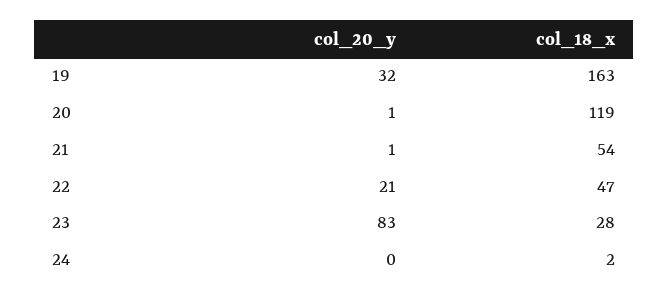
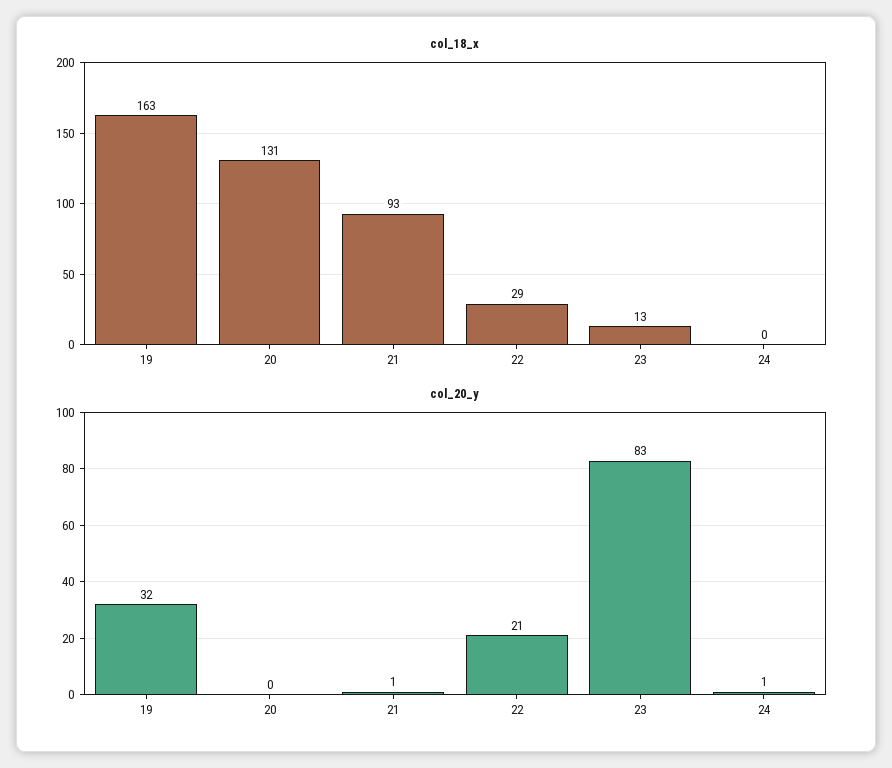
col_20_y, 20: 1 -> 0
col_18_x, 20: 119 -> 131
col_18_x, 21: 54 -> 93
col_18_x, 22: 47 -> 29
col_18_x, 23: 28 -> 13
col_20_y, 24: 0 -> 1
col_18_x, 24: 2 -> 0

